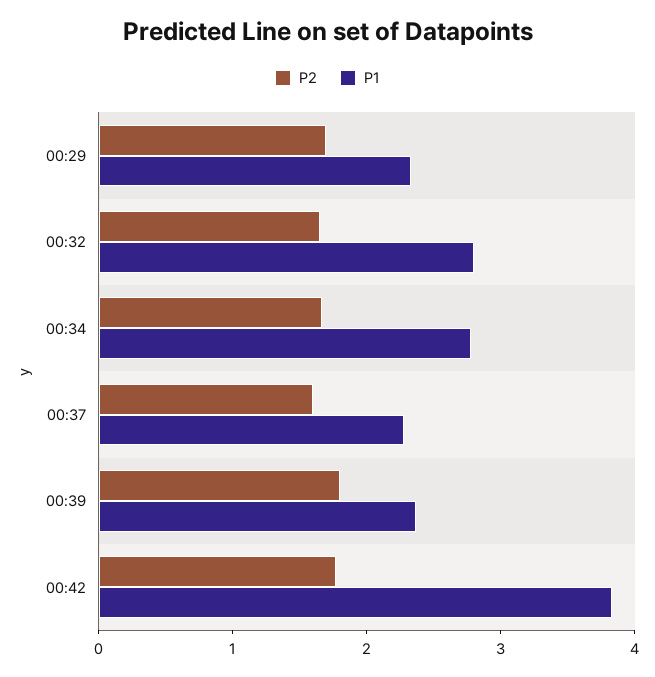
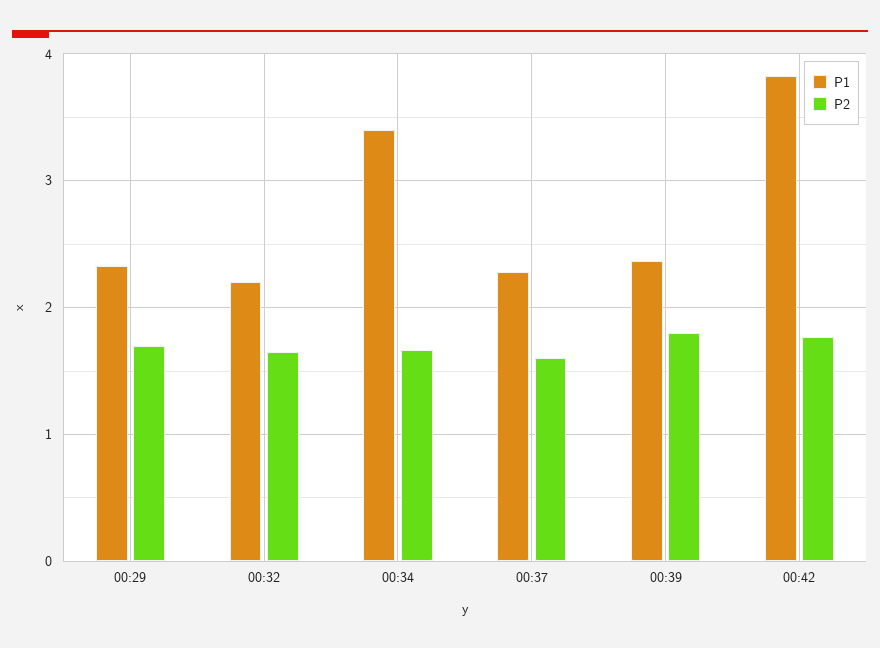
P1, 00:32: 2.8 -> 2.2
P1, 00:34: 2.8 -> 3.4

